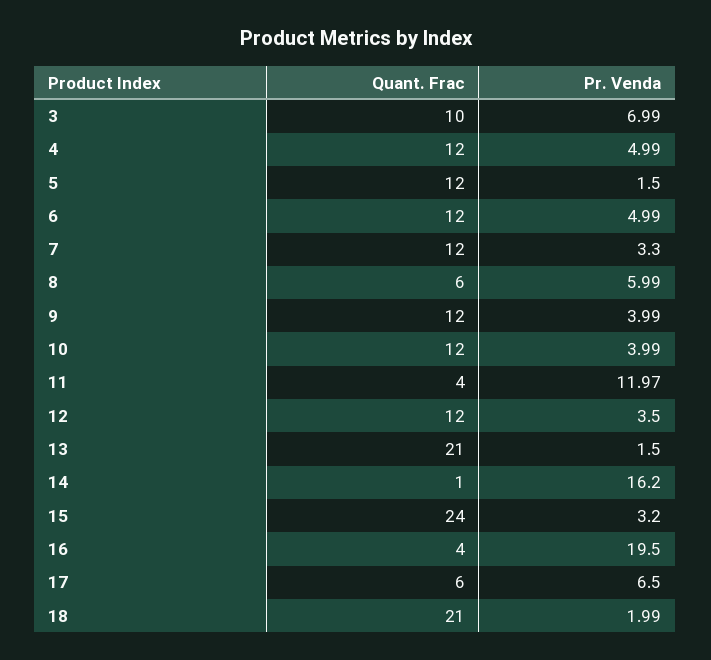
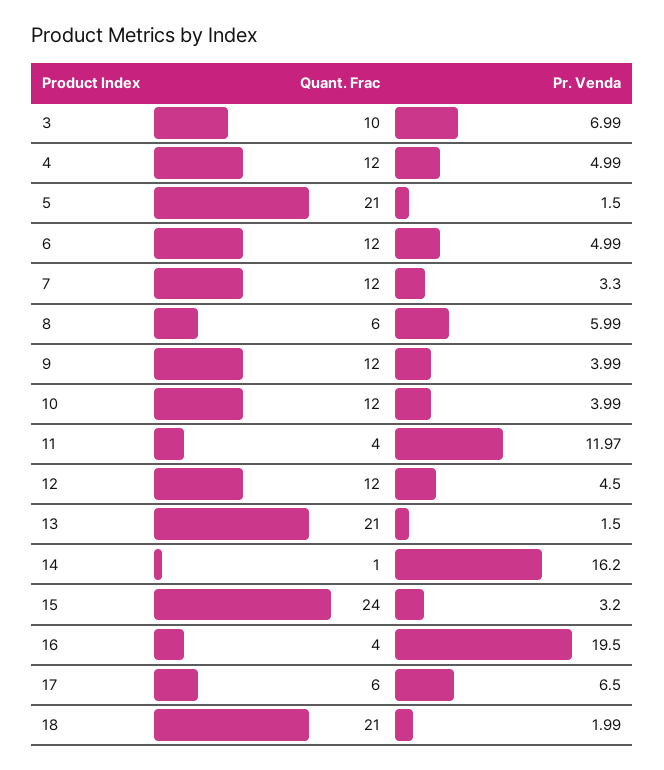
Quant. Frac, 5: 12 -> 21
Pr. Venda, 12: 3.5 -> 4.5

